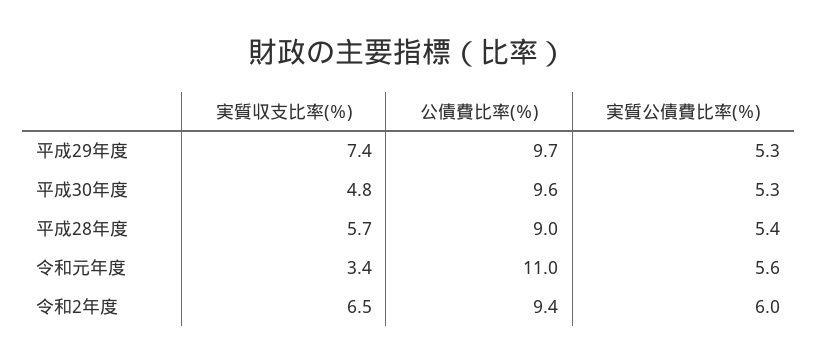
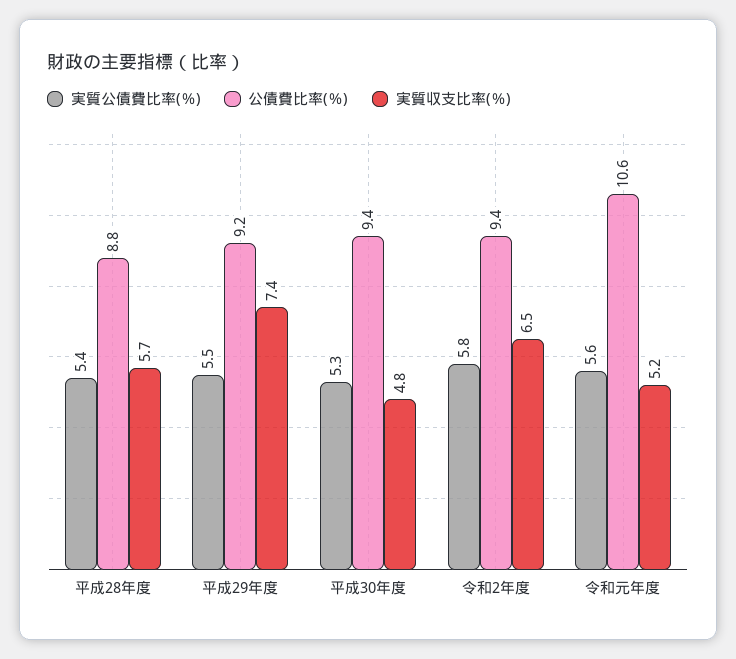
公債費比率(％), 平成29年度: 9.7 -> 9.2
実質公債費比率(％), 平成29年度: 5.3 -> 5.5
公債費比率(％), 平成30年度: 9.6 -> 9.4
公債費比率(％), 平成28年度: 9 -> 8.8
実質収支比率(％), 令和元年度: 3.4 -> 5.2
公債費比率(％), 令和元年度: 11 -> 10.6
実質公債費比率(％), 令和2年度: 6 -> 5.8

